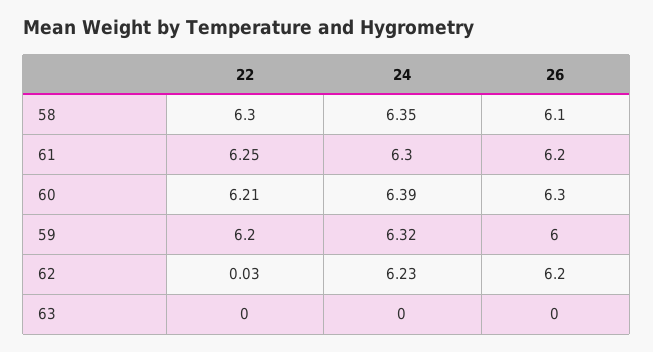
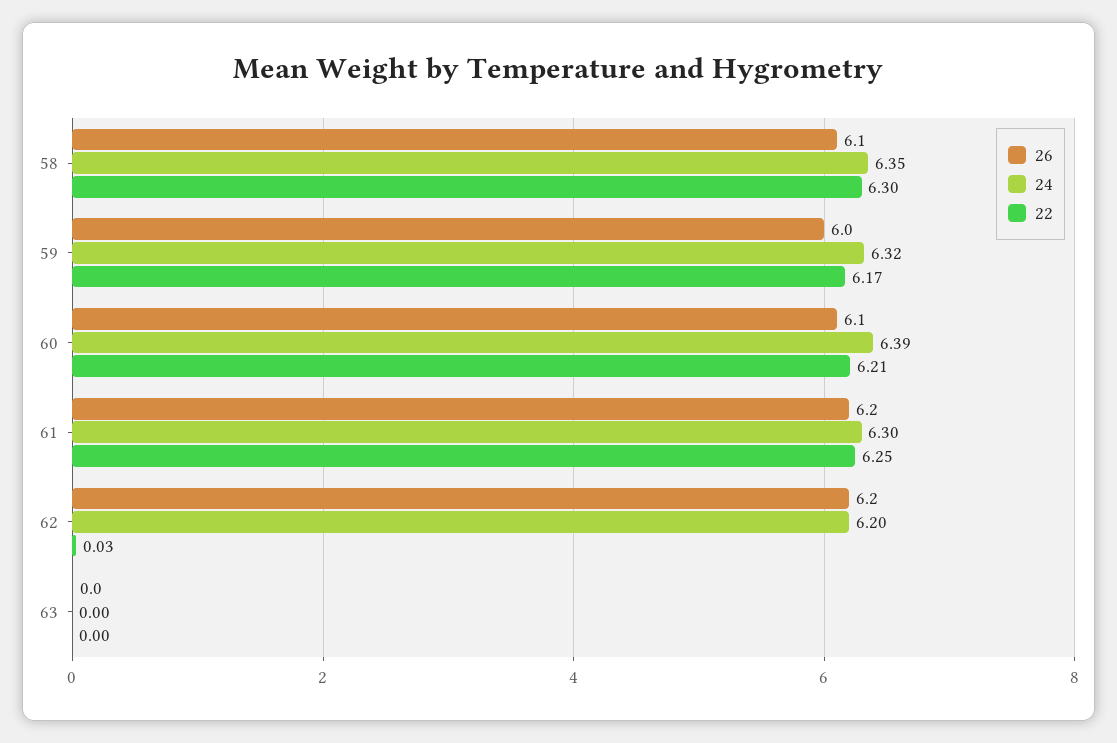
26, 60: 6.3 -> 6.1
22, 59: 6.2 -> 6.17
24, 62: 6.23 -> 6.2

